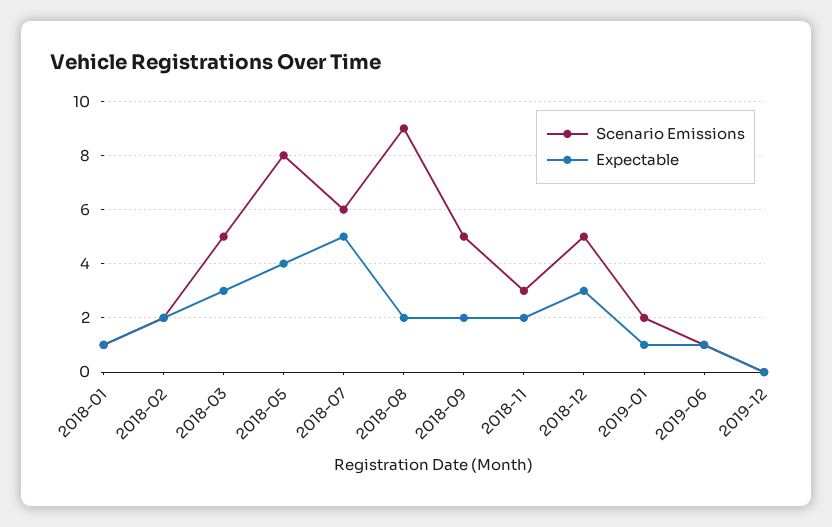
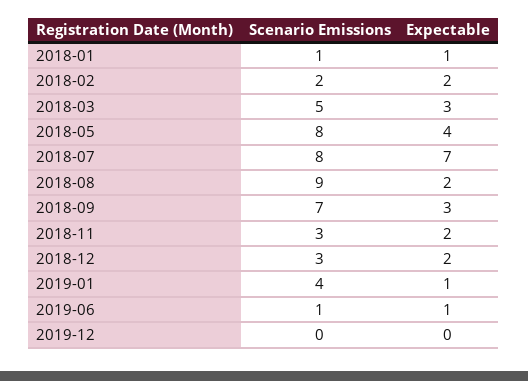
Scenario Emissions, 2018-07: 6 -> 8
Expectable, 2018-07: 5 -> 7
Scenario Emissions, 2018-09: 5 -> 7
Expectable, 2018-09: 2 -> 3
Scenario Emissions, 2018-12: 5 -> 3
Expectable, 2018-12: 3 -> 2
Scenario Emissions, 2019-01: 2 -> 4

